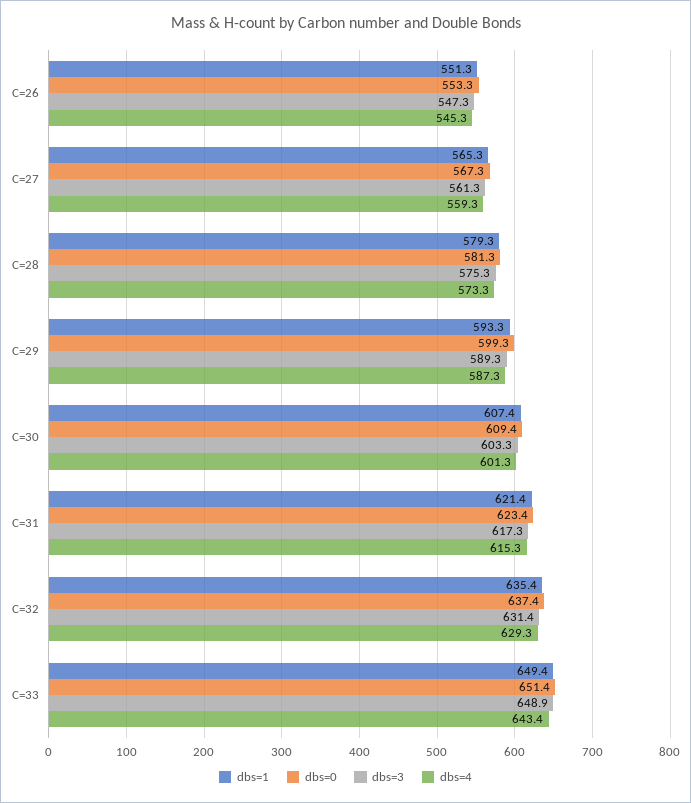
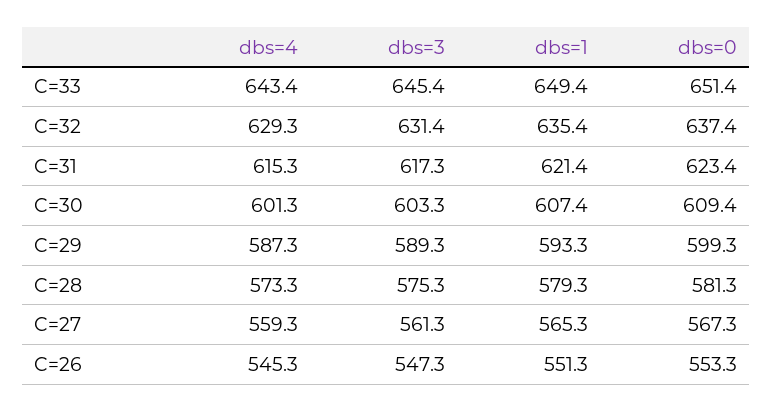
dbs=3, C=33: 648.9 -> 645.4

